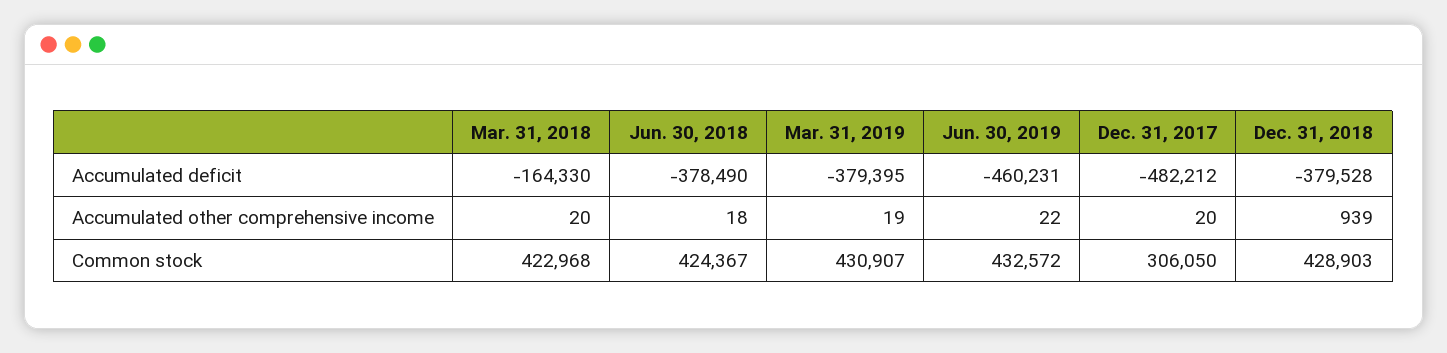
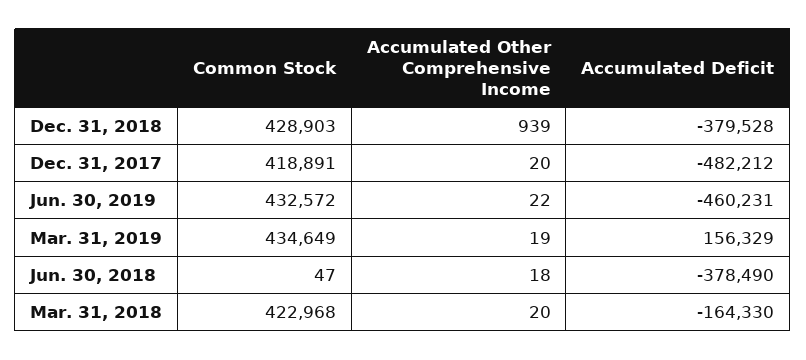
Mar. 31, 2019, Accumulated deficit: -379395 -> 156329
Jun. 30, 2018, Common stock: 424367 -> 47
Mar. 31, 2019, Common stock: 430907 -> 434649
Dec. 31, 2017, Common stock: 306050 -> 418891

